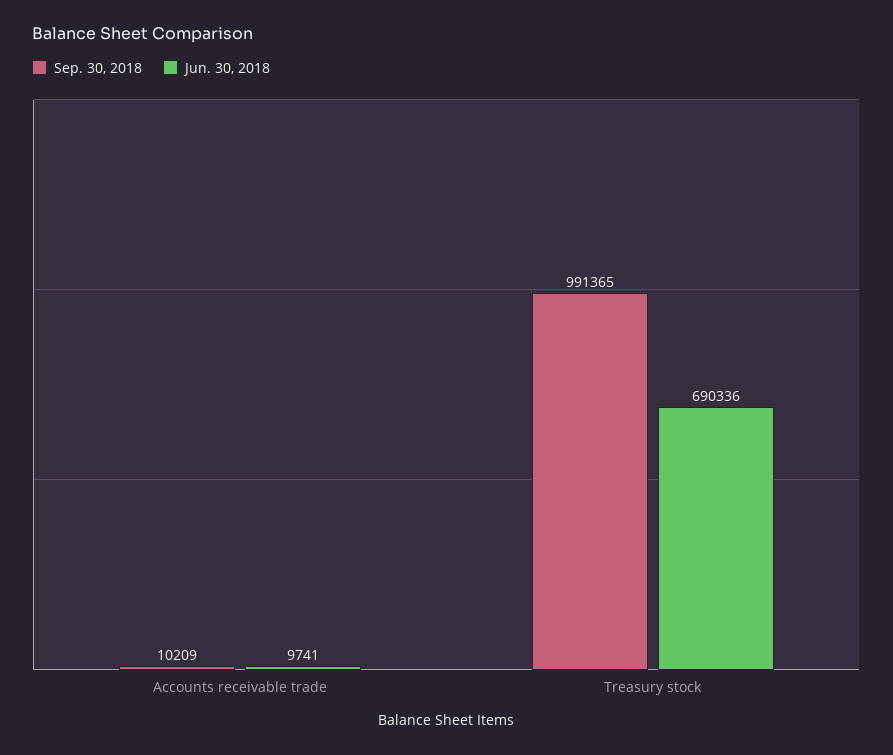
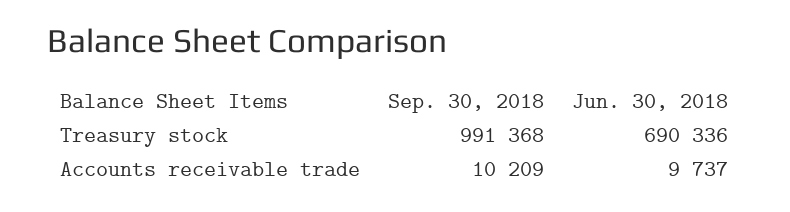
Jun. 30, 2018, Accounts receivable trade: 9741 -> 9737
Sep. 30, 2018, Treasury stock: 991365 -> 991368

